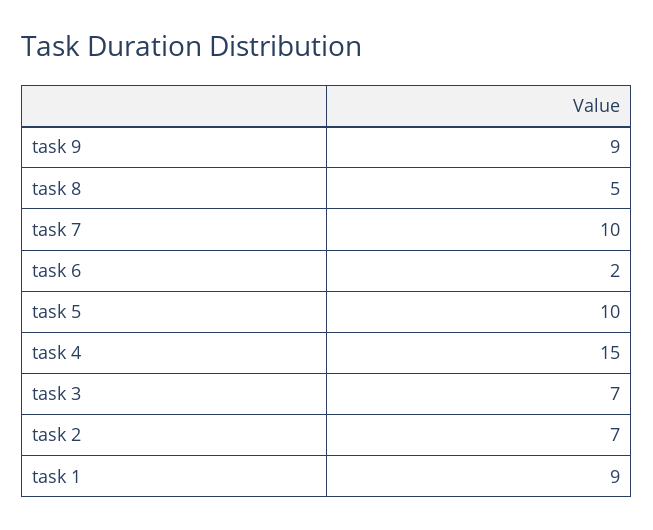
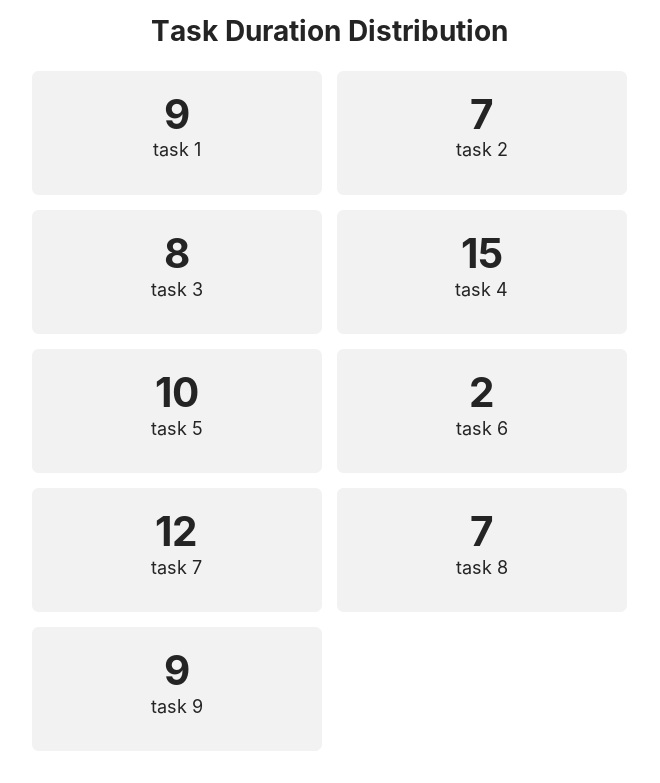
task 8: 5 -> 7
task 7: 10 -> 12
task 3: 7 -> 8

